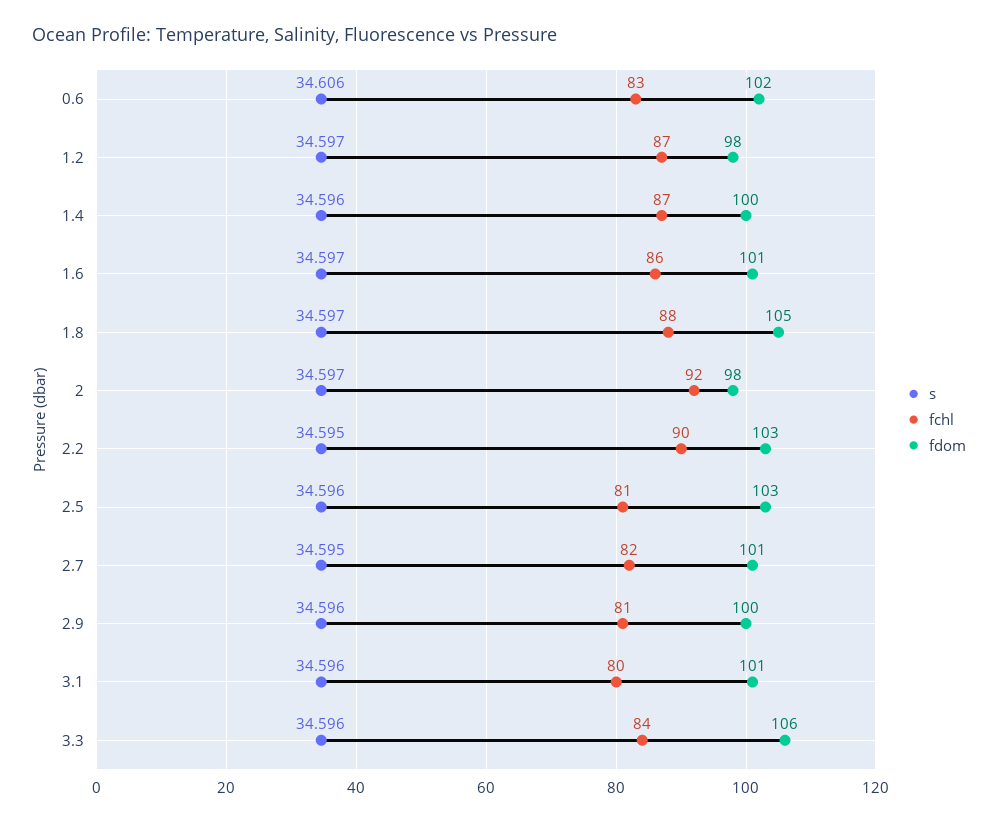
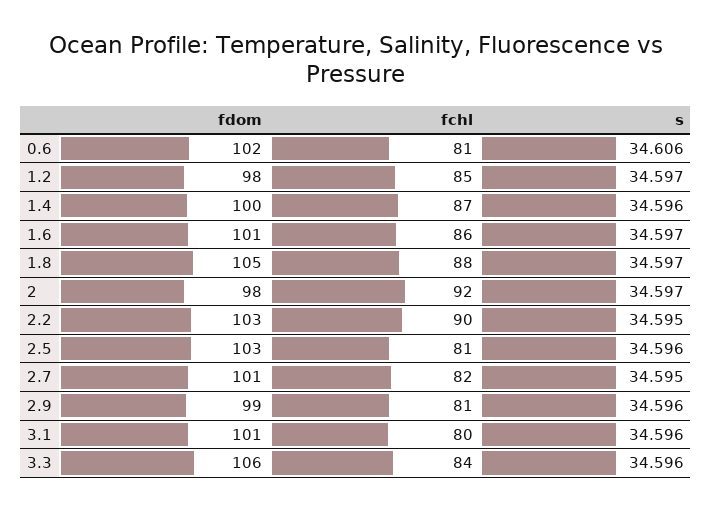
fchl, 0.6: 83 -> 81
fchl, 1.2: 87 -> 85
fdom, 2.9: 100 -> 99

